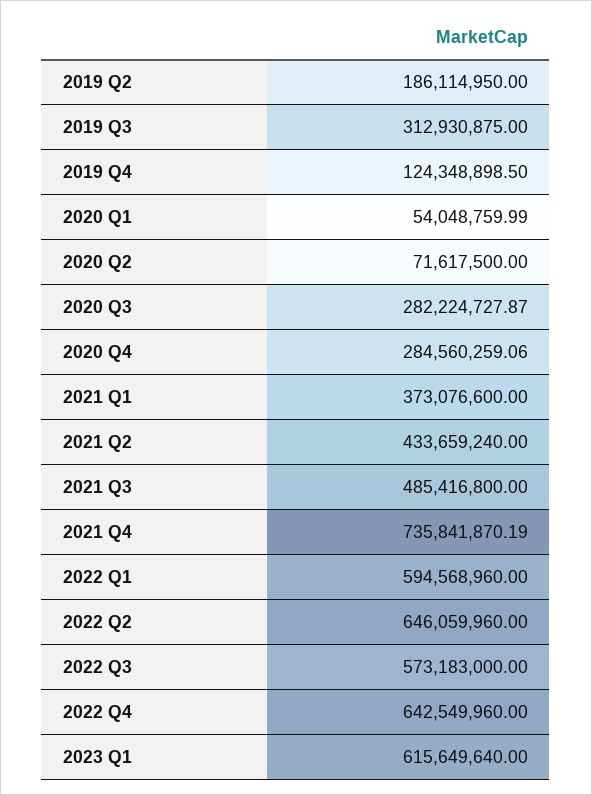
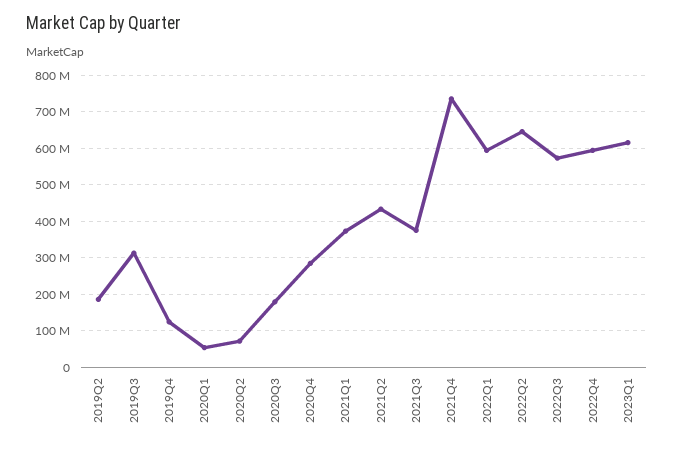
2020 Q3: 282224727.87 -> 180000000
2021 Q3: 485416800 -> 380000000
2022 Q4: 642549960 -> 600000000

